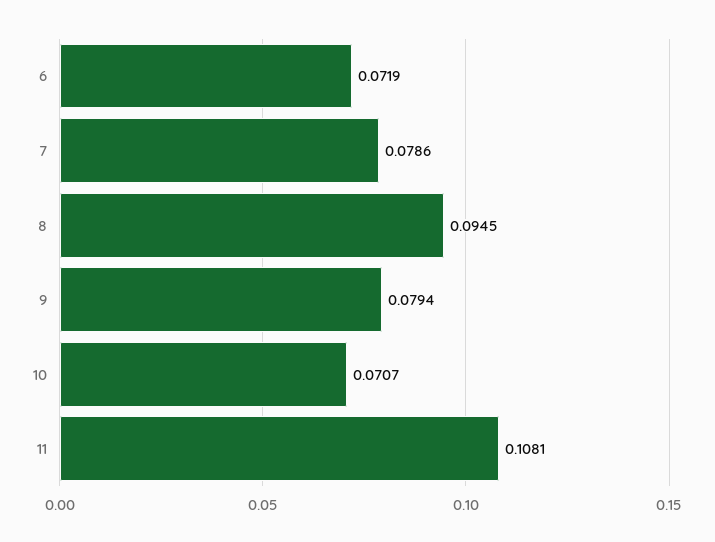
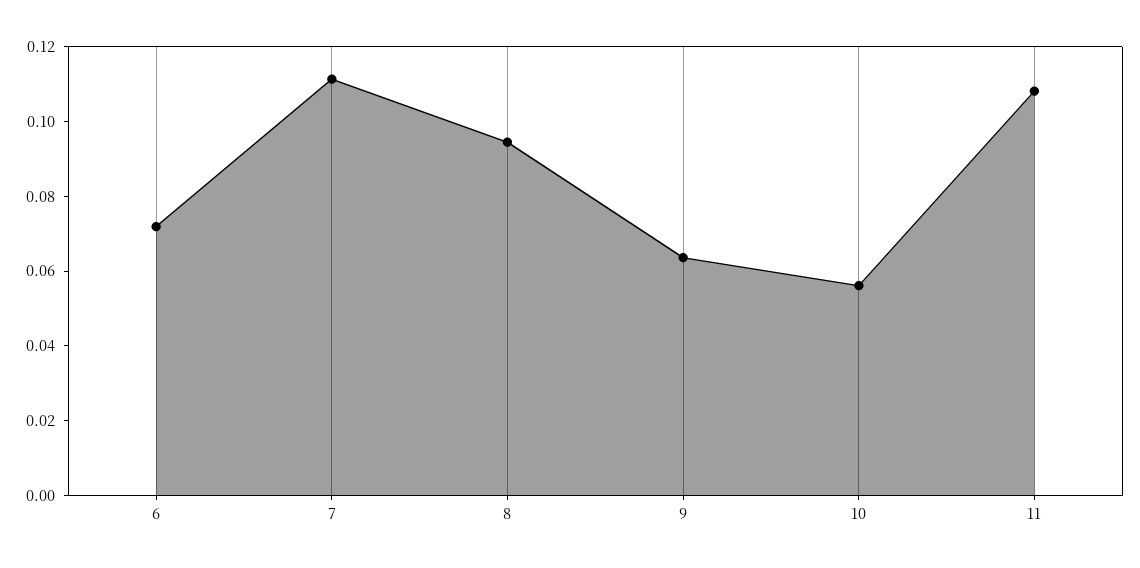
7: 0.0786 -> 0.11
9: 0.0794 -> 0.065
10: 0.0707 -> 0.055

